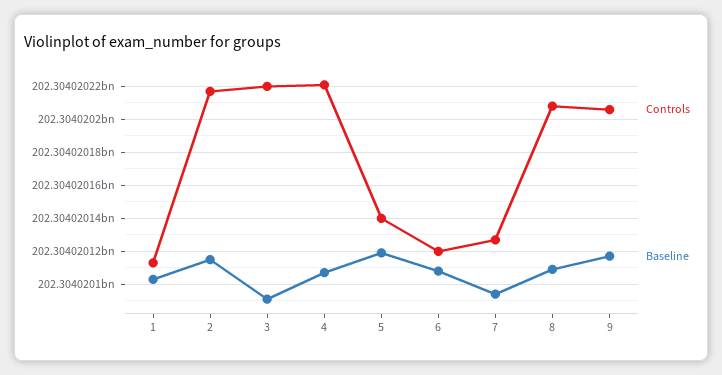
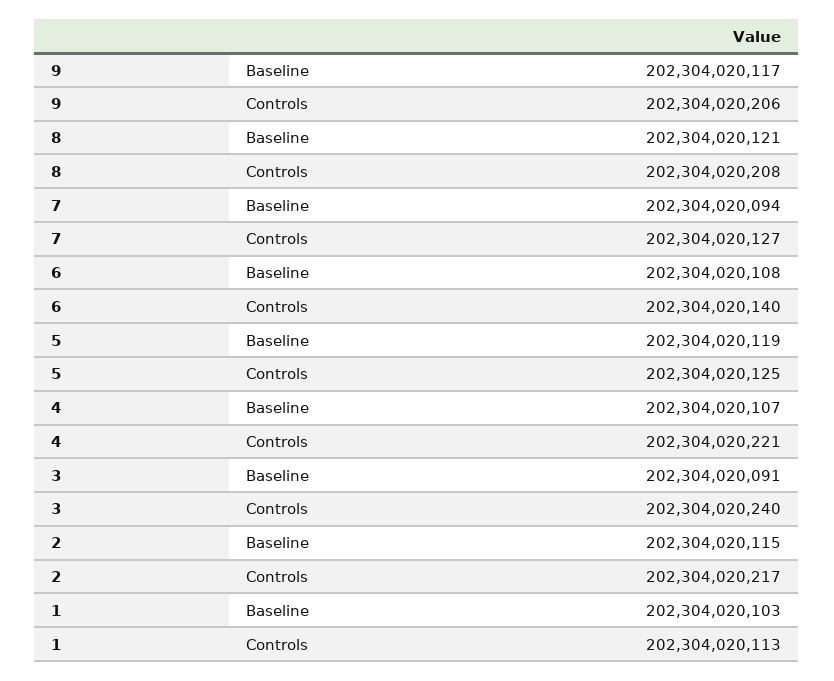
Controls, 3: 202304020220 -> 202304020240
Controls, 5: 202304020140 -> 202304020125
Controls, 6: 202304020120 -> 202304020140
Baseline, 8: 202304020110 -> 202304020121

